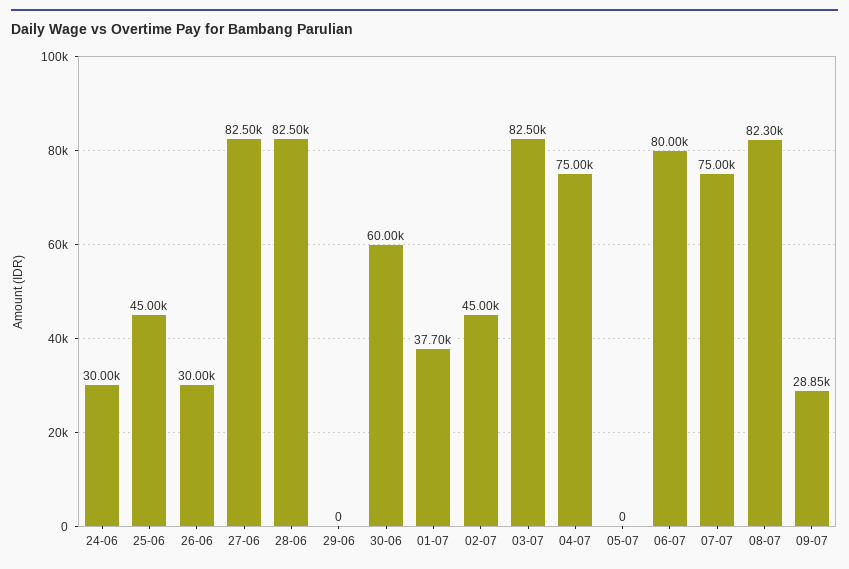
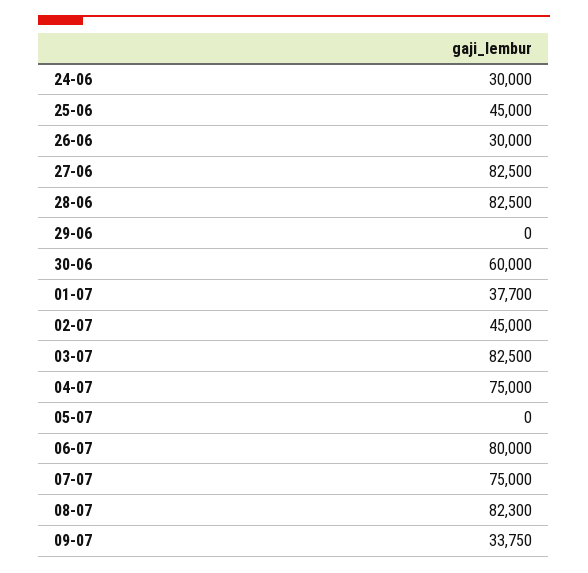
09-07: 28850 -> 33750

